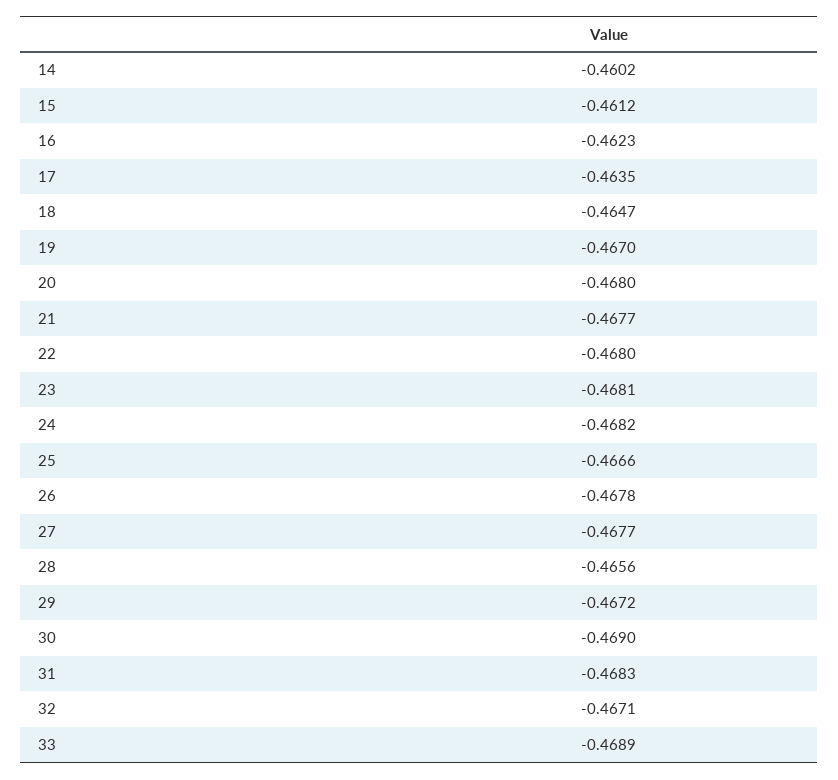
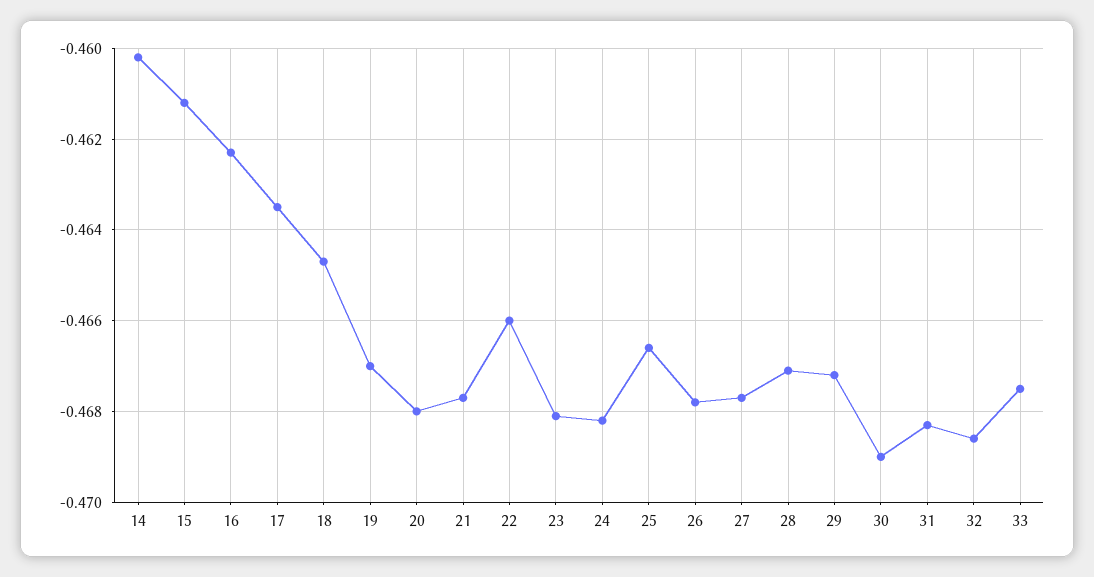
22: -0.468 -> -0.466
28: -0.4656 -> -0.467
32: -0.4671 -> -0.4685
33: -0.4689 -> -0.4675

